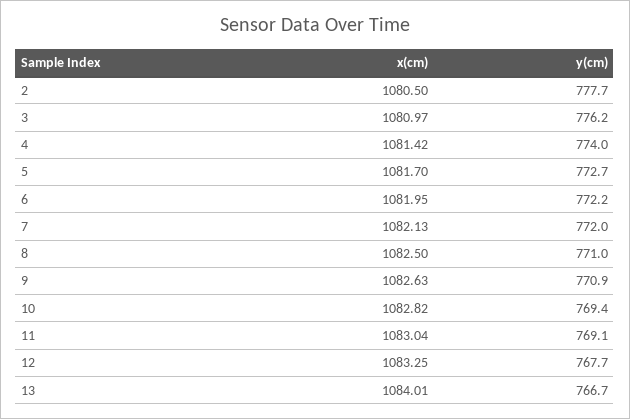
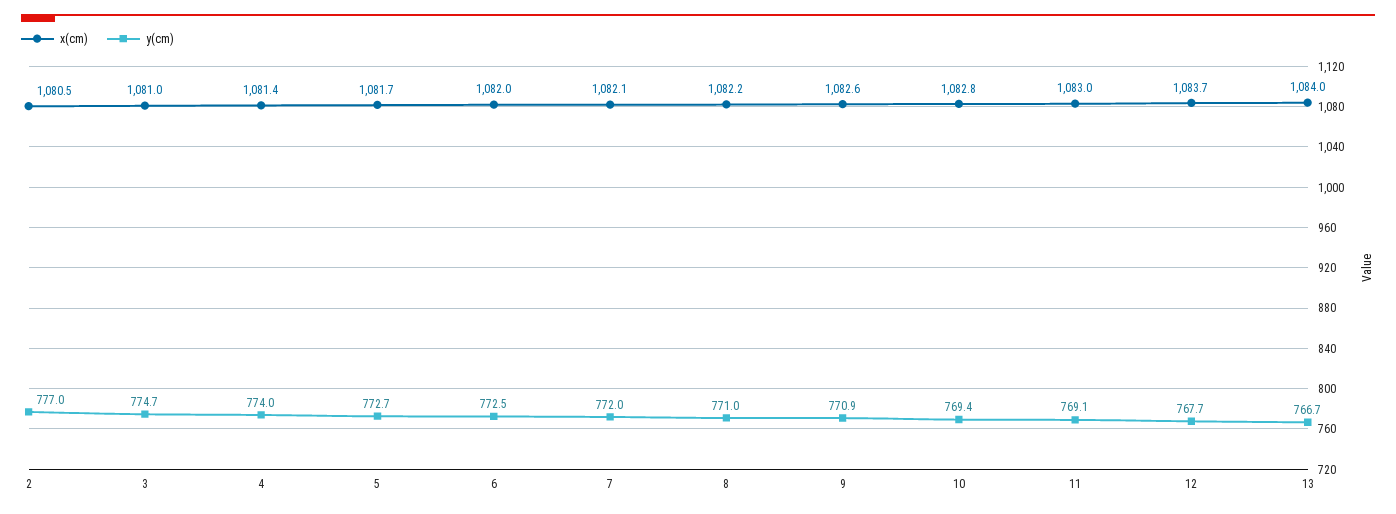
y(cm), 2: 777.7 -> 777
y(cm), 3: 776.2 -> 774.7
y(cm), 6: 772.2 -> 772.5
x(cm), 8: 1082.5 -> 1082.2
x(cm), 12: 1083.25 -> 1083.7

